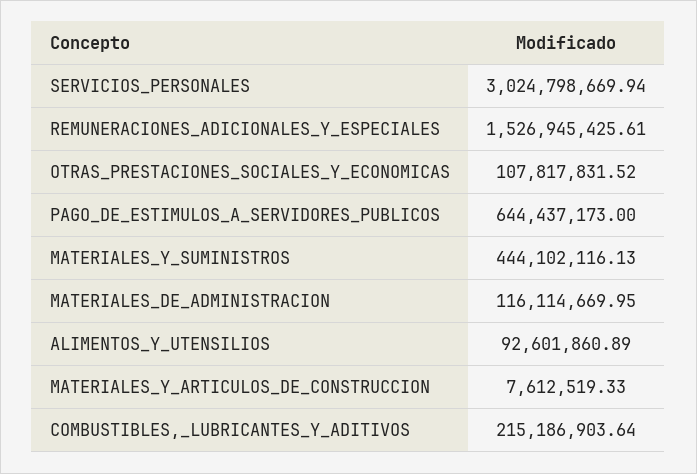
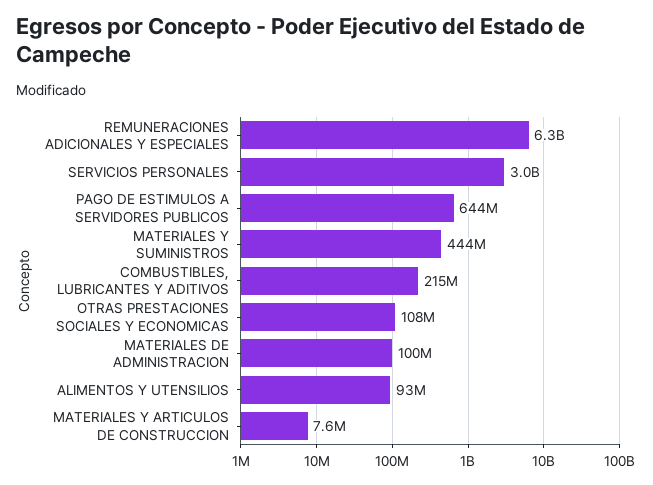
REMUNERACIONES_ADICIONALES_Y_ESPECIALES: 1526945425.61 -> 6300000000
MATERIALES_DE_ADMINISTRACION: 116114669.95 -> 100000000

